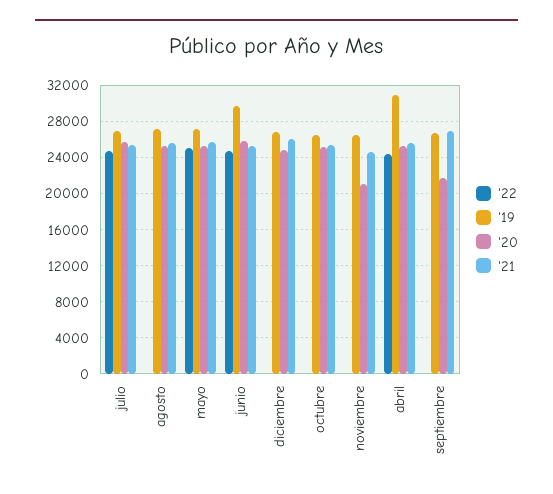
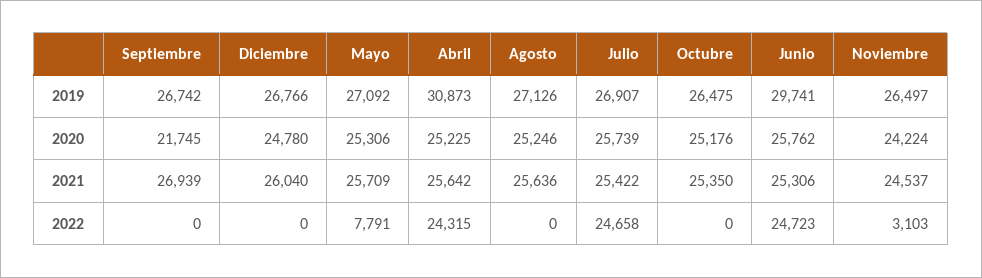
'22, mayo: 25000 -> 7791
'22, noviembre: 0 -> 3103
'20, noviembre: 21000 -> 24224

